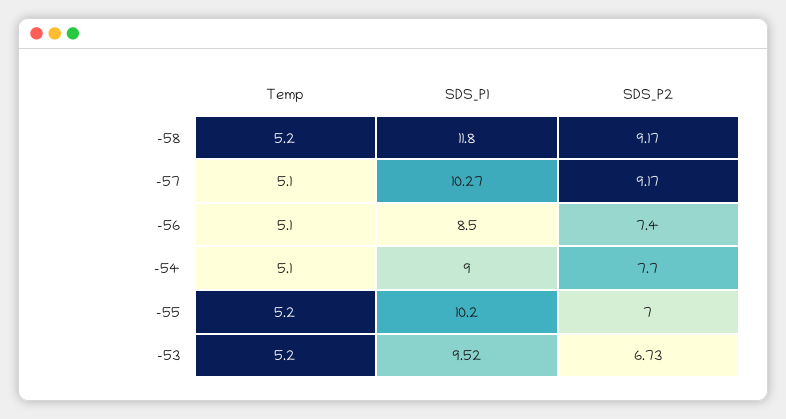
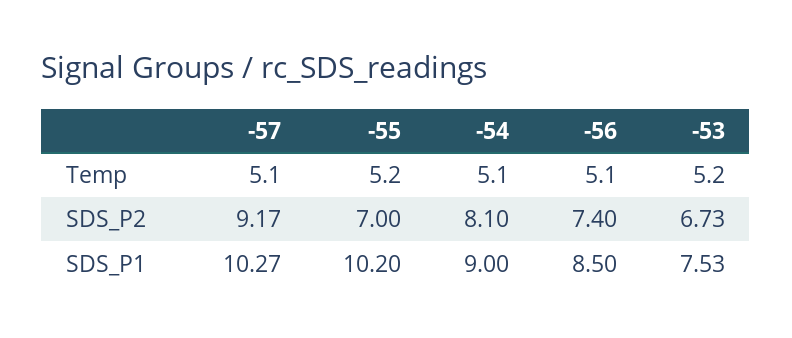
Temp, -58: 5.2 -> none
SDS_P1, -58: 11.8 -> none
SDS_P2, -58: 9.17 -> none
SDS_P2, -54: 7.7 -> 8.1
SDS_P1, -53: 9.52 -> 7.53

